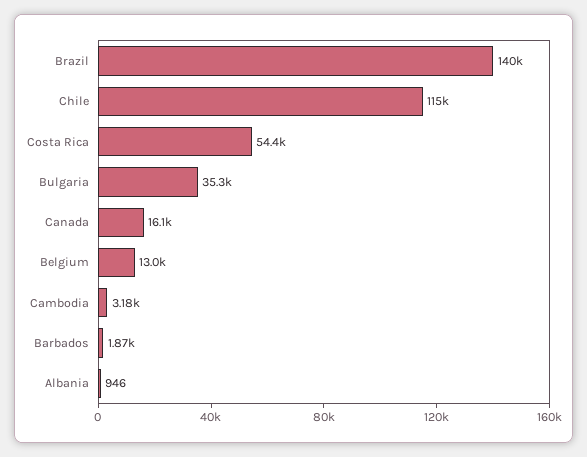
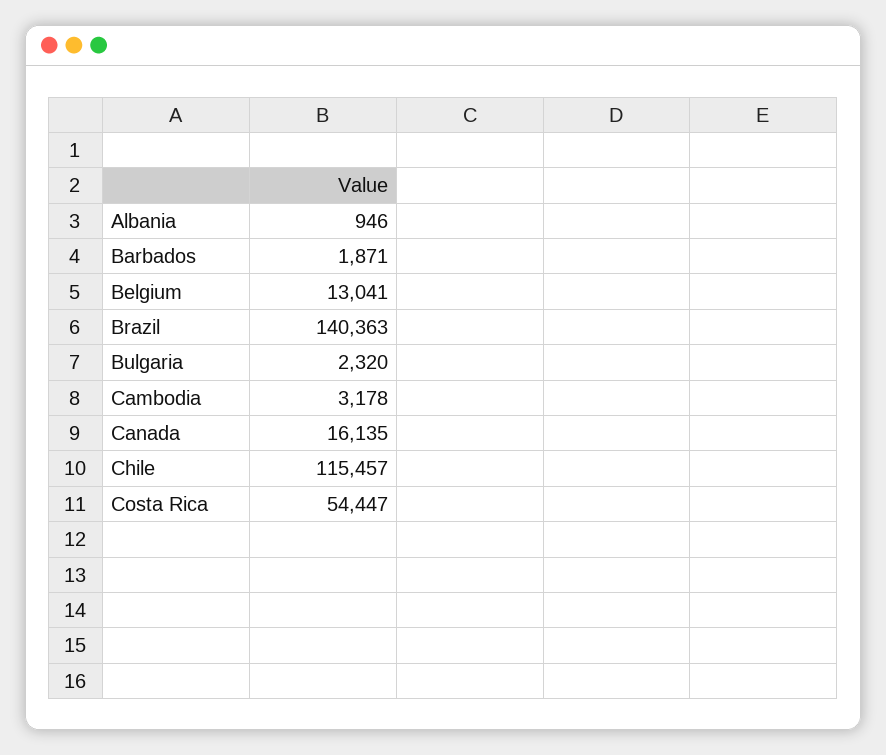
Bulgaria: 35300 -> 2320

